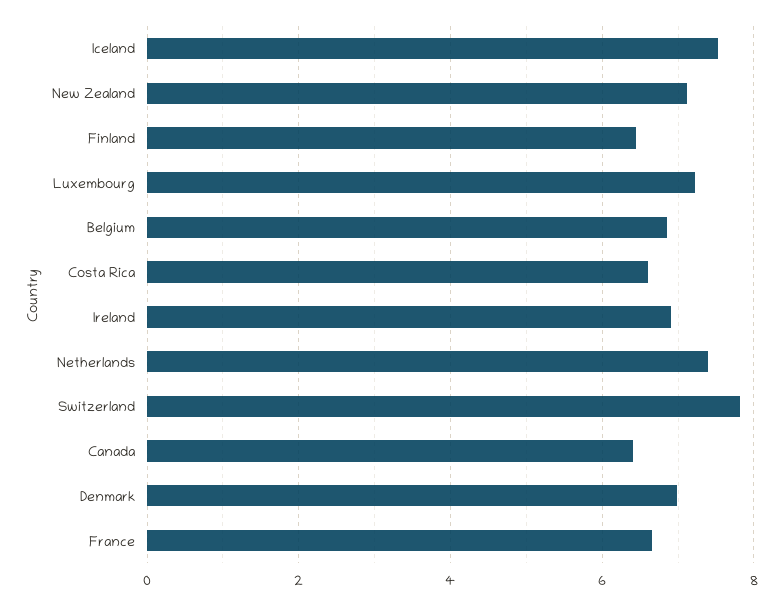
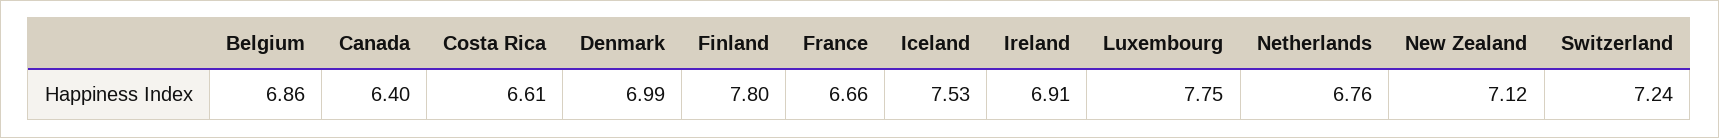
Finland: 6.4 -> 7.8
Luxembourg: 7.2 -> 7.75
Netherlands: 7.4 -> 6.76
Switzerland: 7.8 -> 7.24

